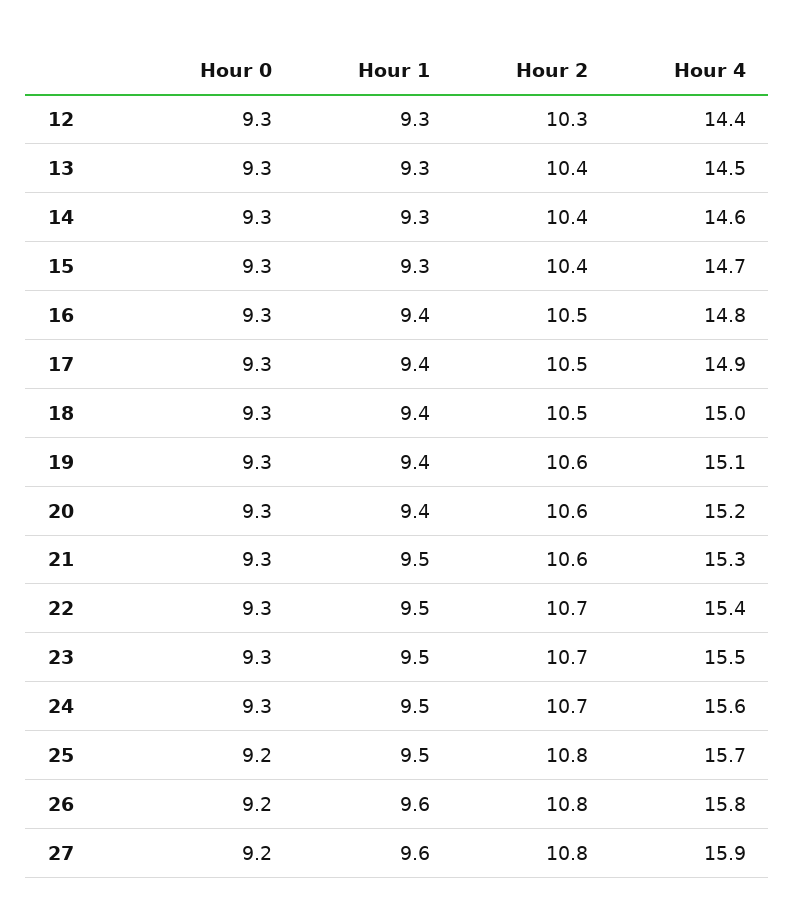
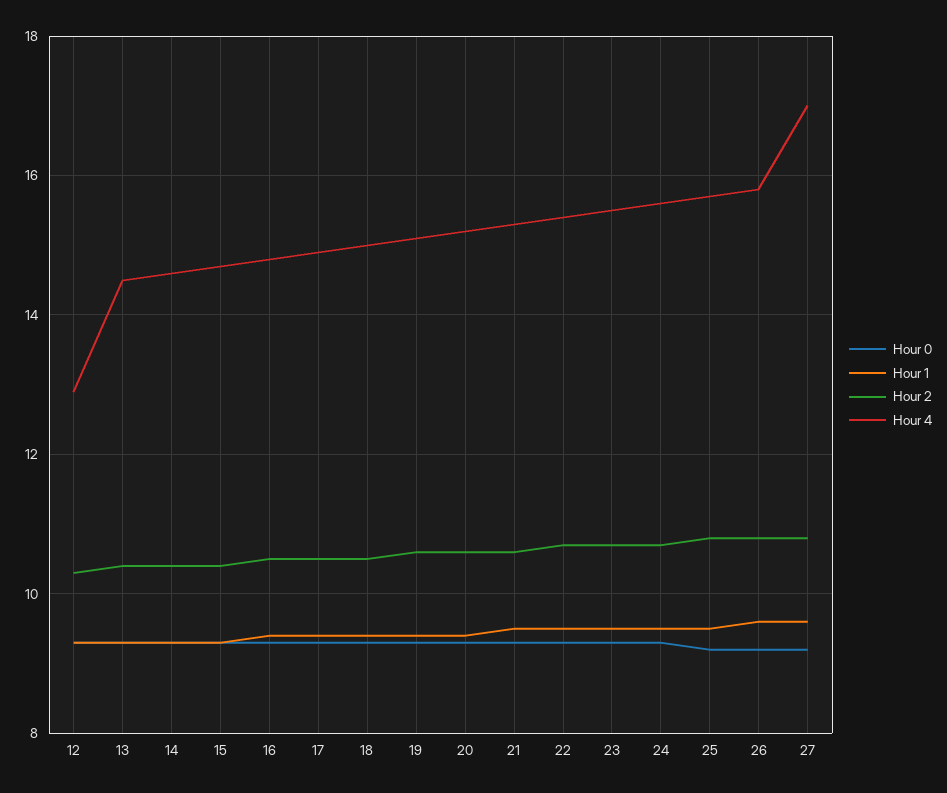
Hour 4, 12: 14.4 -> 13
Hour 4, 27: 15.9 -> 17

